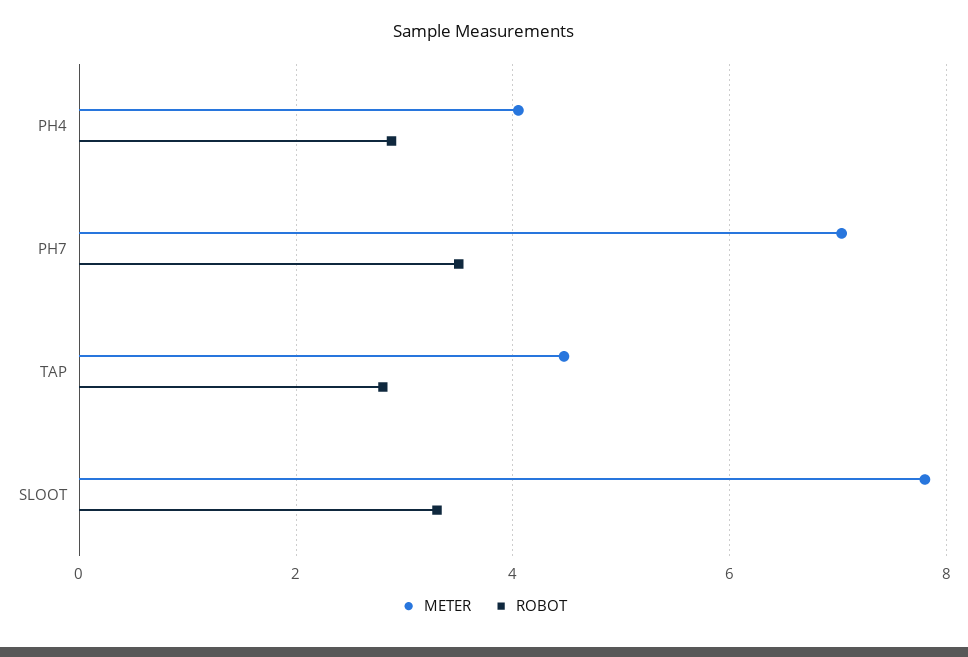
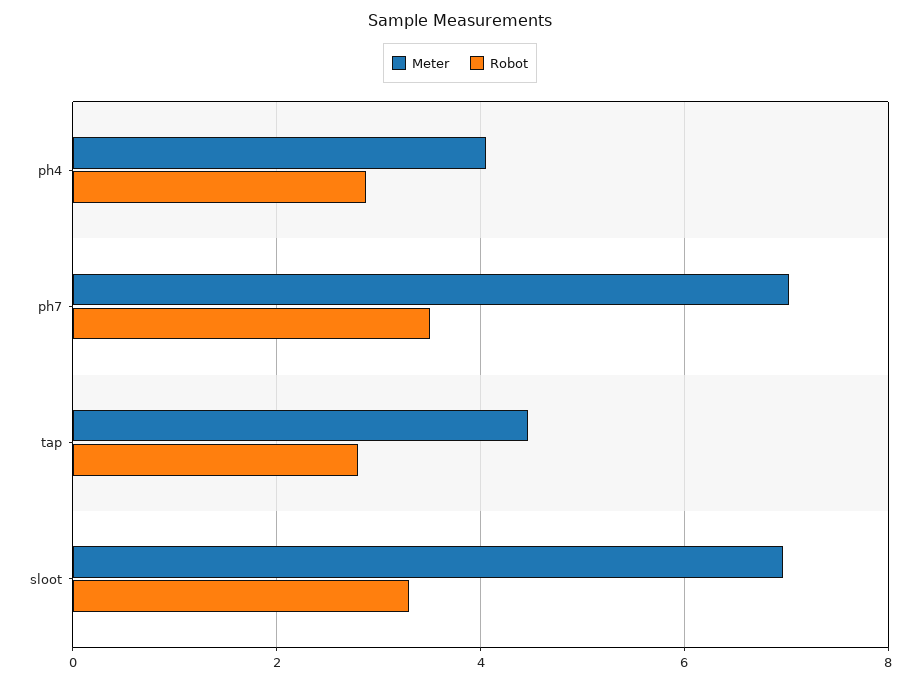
METER, SLOOT: 7.8 -> 7

